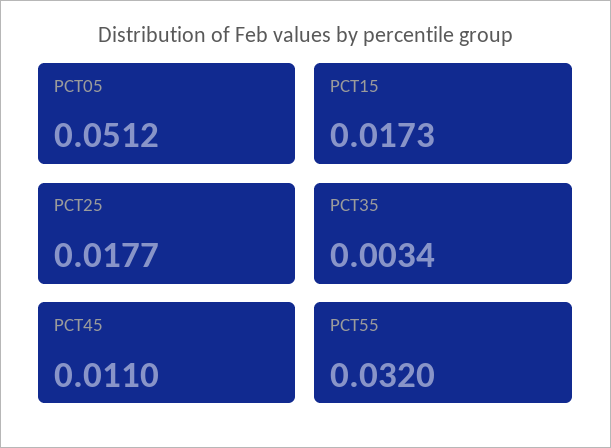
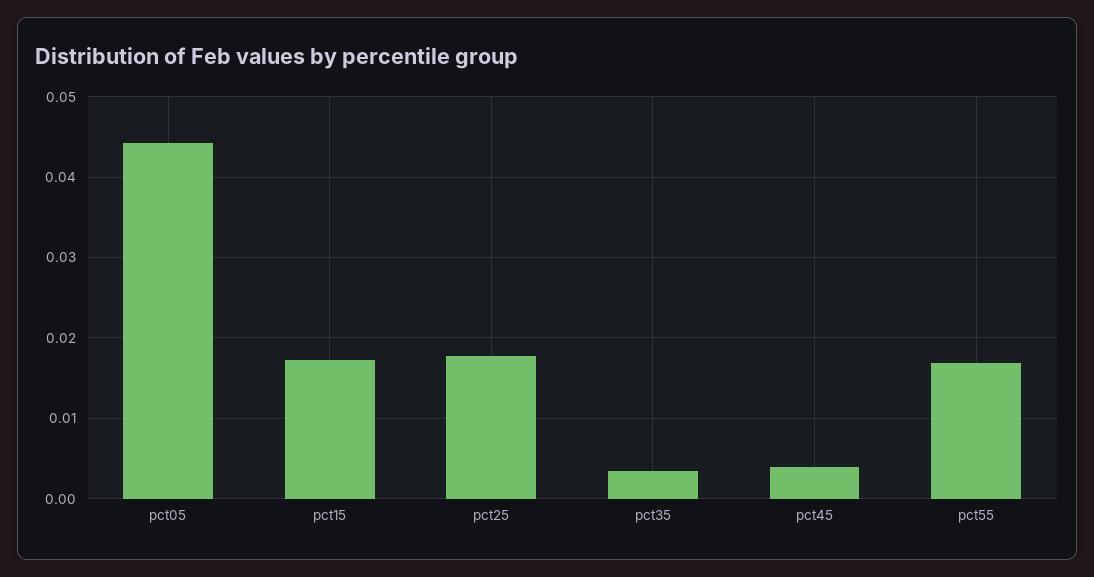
PCT05: 0.0512 -> 0.044
PCT45: 0.011 -> 0.004
PCT55: 0.032 -> 0.017

